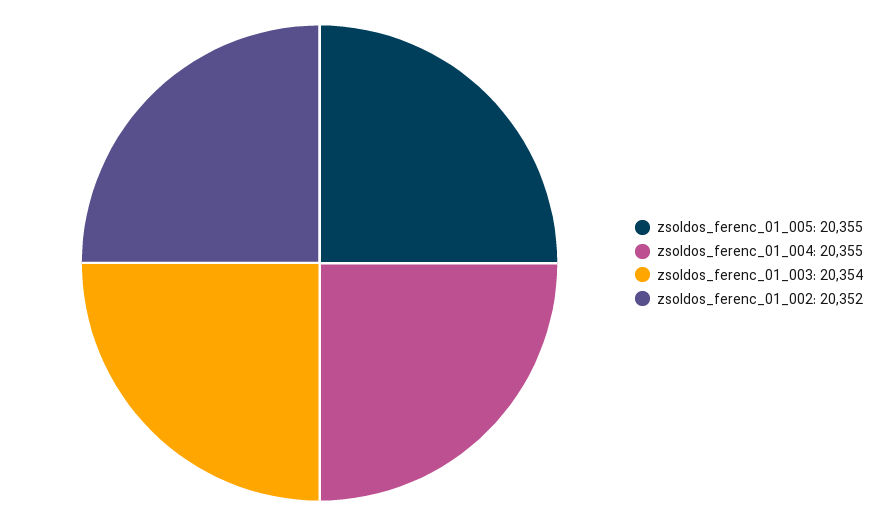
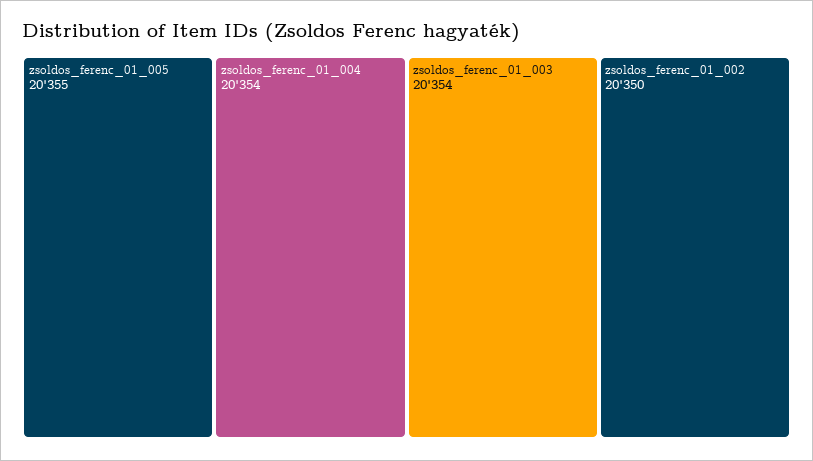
zsoldos_ferenc_01_004: 20355 -> 20354
zsoldos_ferenc_01_002: 20352 -> 20350

